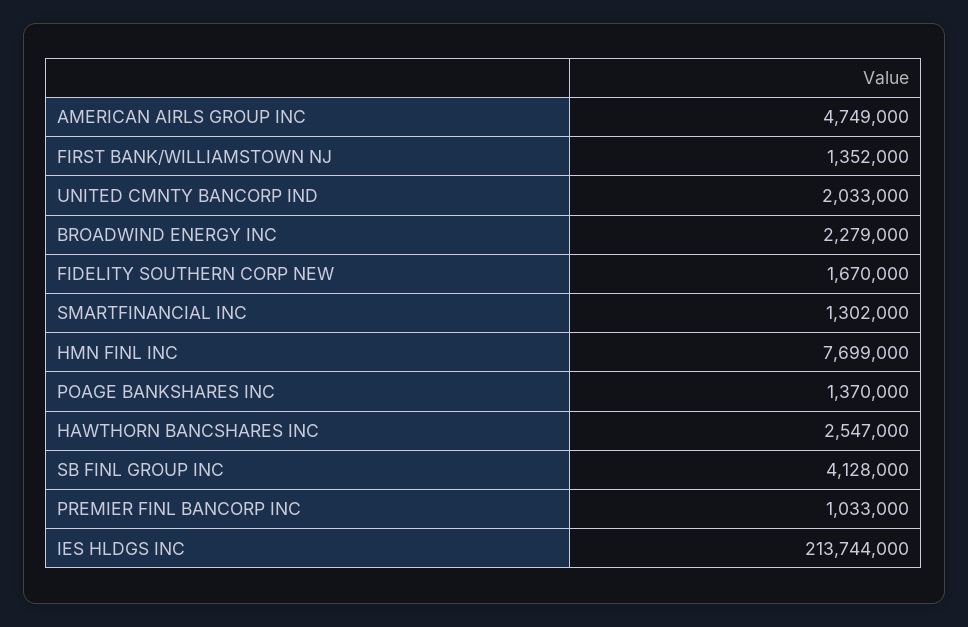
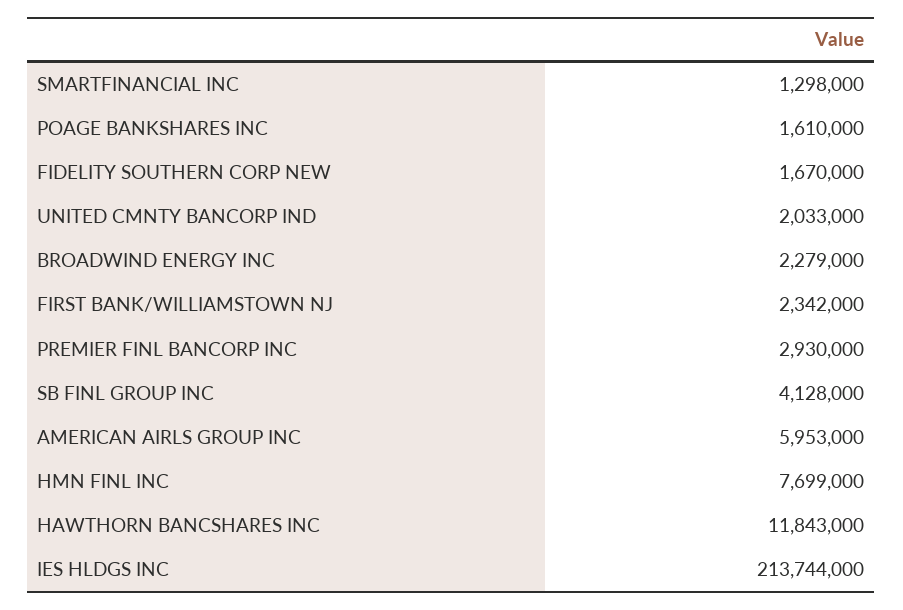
AMERICAN AIRLS GROUP INC: 4749000 -> 5953000
FIRST BANK/WILLIAMSTOWN NJ: 1352000 -> 2342000
SMARTFINANCIAL INC: 1302000 -> 1298000
POAGE BANKSHARES INC: 1370000 -> 1610000
HAWTHORN BANCSHARES INC: 2547000 -> 11843000
PREMIER FINL BANCORP INC: 1033000 -> 2930000

